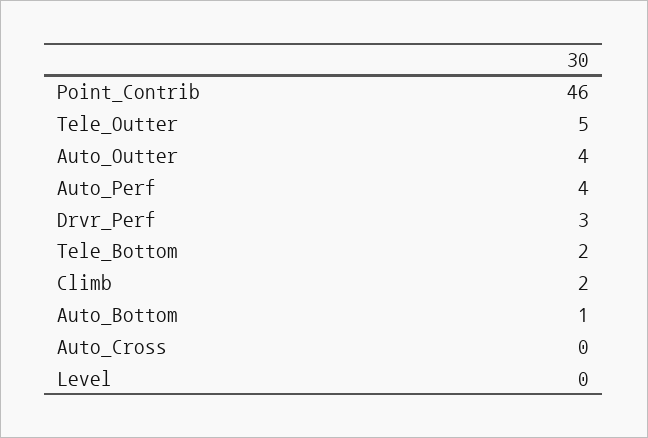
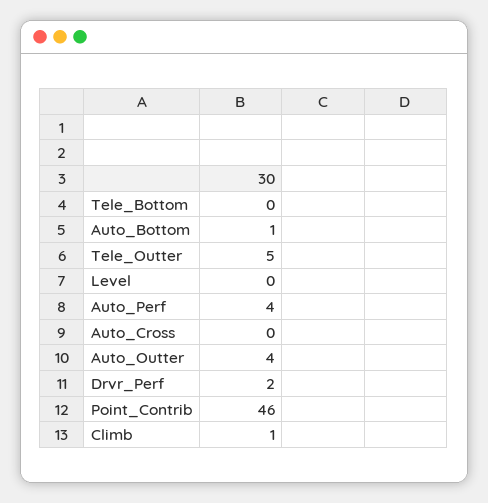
Drvr_Perf: 3 -> 2
Tele_Bottom: 2 -> 0
Climb: 2 -> 1

